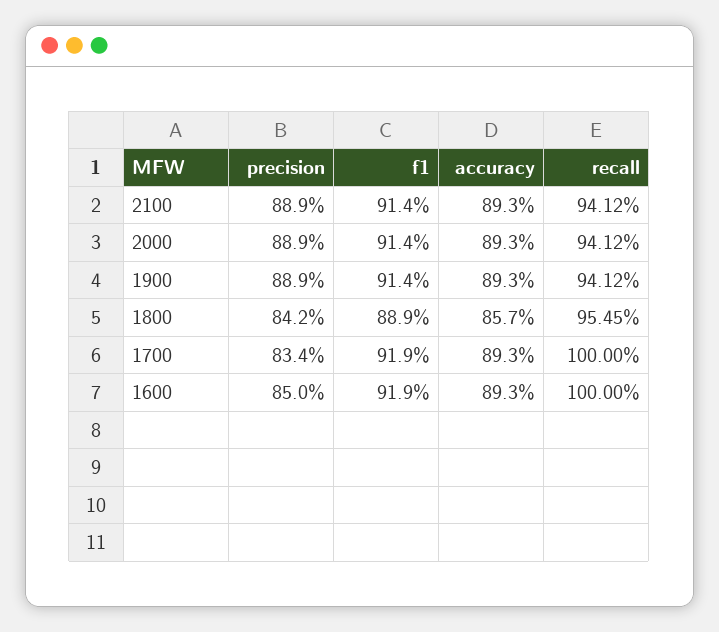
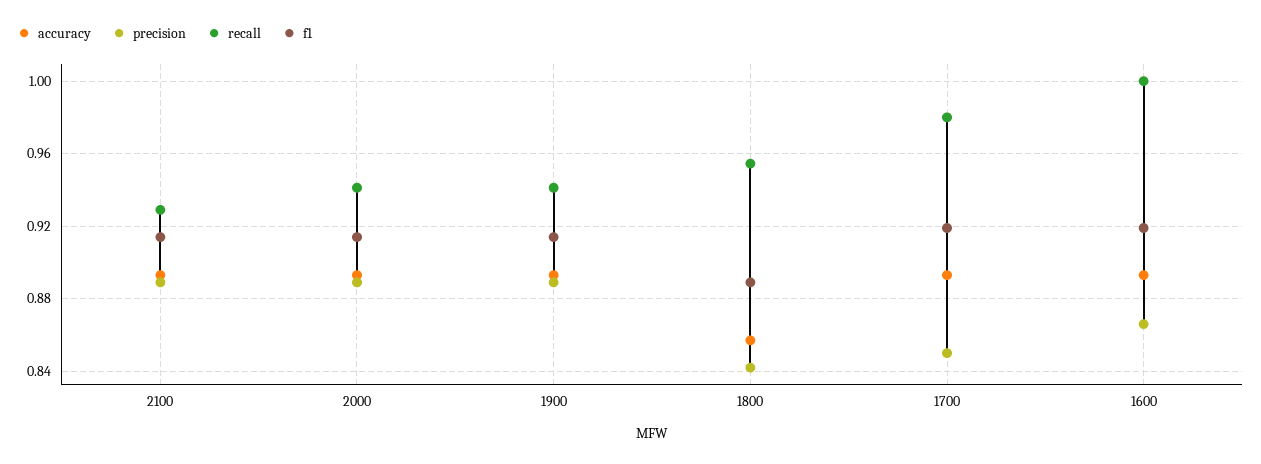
recall, 2100: 0.9412 -> 0.93
precision, 1700: 0.834 -> 0.85
recall, 1700: 1 -> 0.98
precision, 1600: 0.85 -> 0.865

